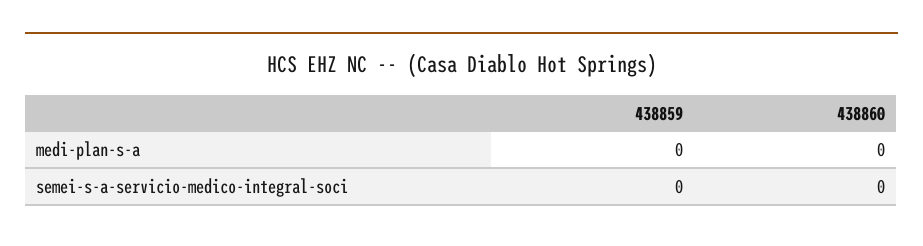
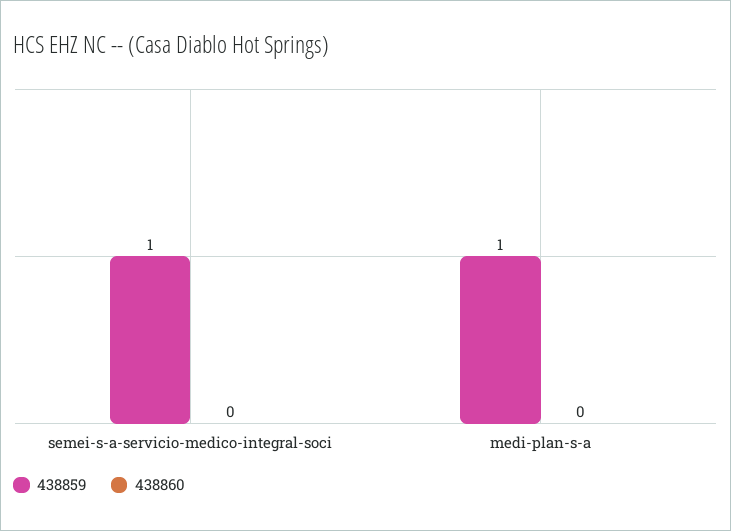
438859, medi-plan-s-a: 0 -> 1
438859, semei-s-a-servicio-medico-integral-soci: 0 -> 1

